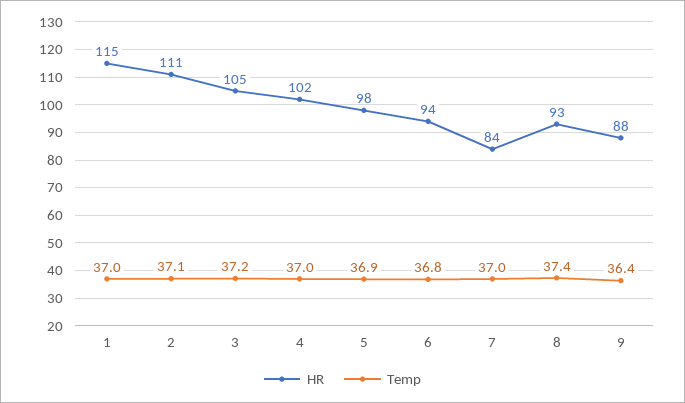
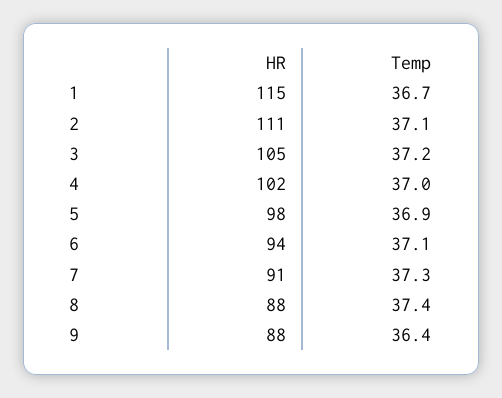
Temp, 1: 37 -> 36.7
Temp, 6: 36.8 -> 37.1
HR, 7: 84 -> 91
Temp, 7: 37 -> 37.3
HR, 8: 93 -> 88

